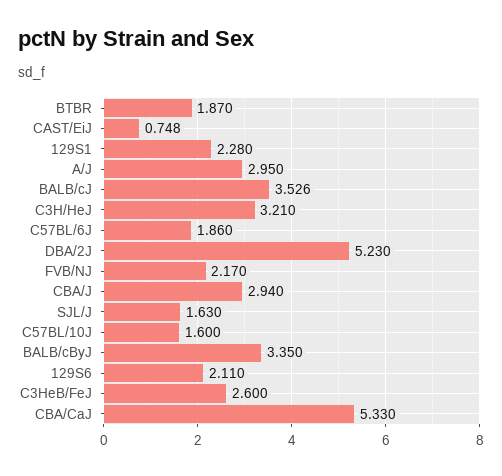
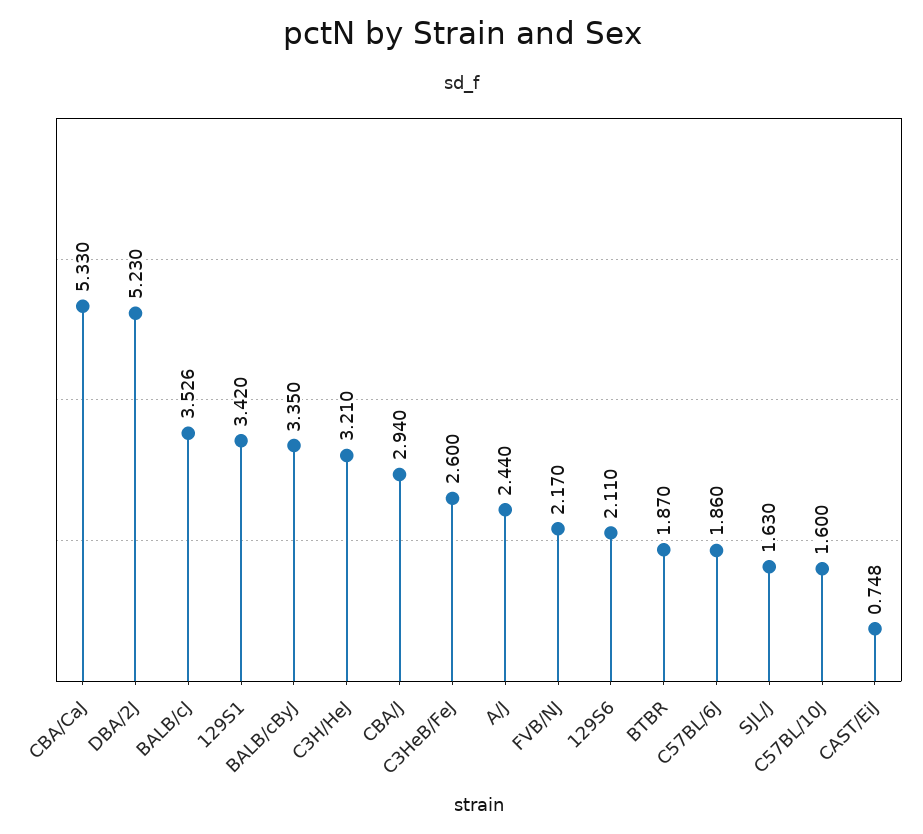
129S1: 2.28 -> 3.42
A/J: 2.95 -> 2.44

